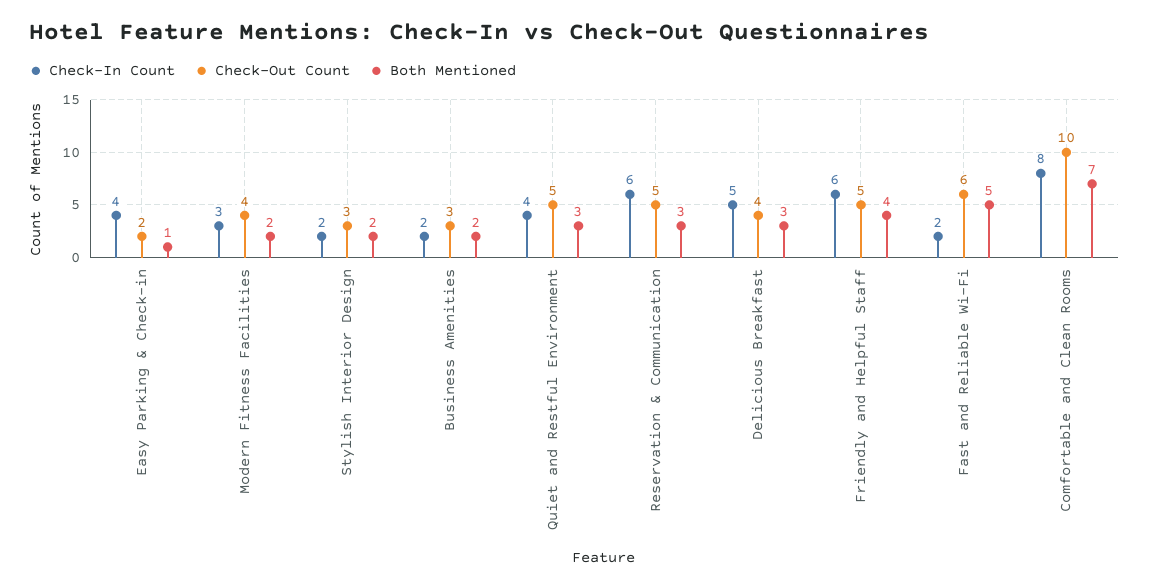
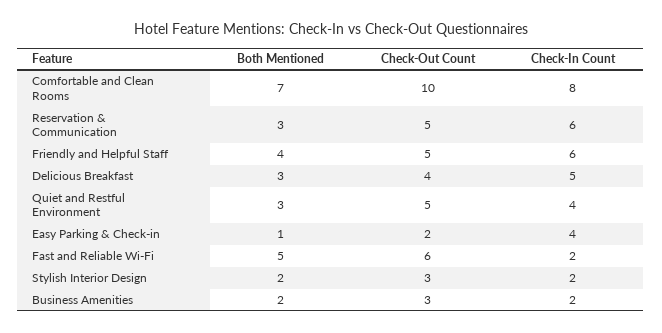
Check-In Count, Modern Fitness Facilities: 3 -> none
Check-Out Count, Modern Fitness Facilities: 4 -> none
Both Mentioned, Modern Fitness Facilities: 2 -> none

